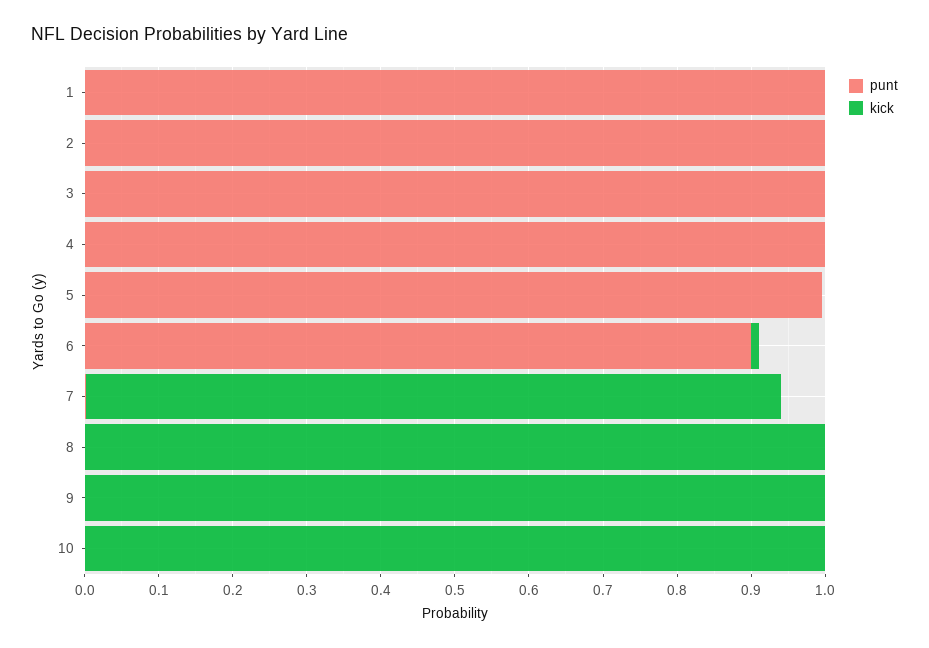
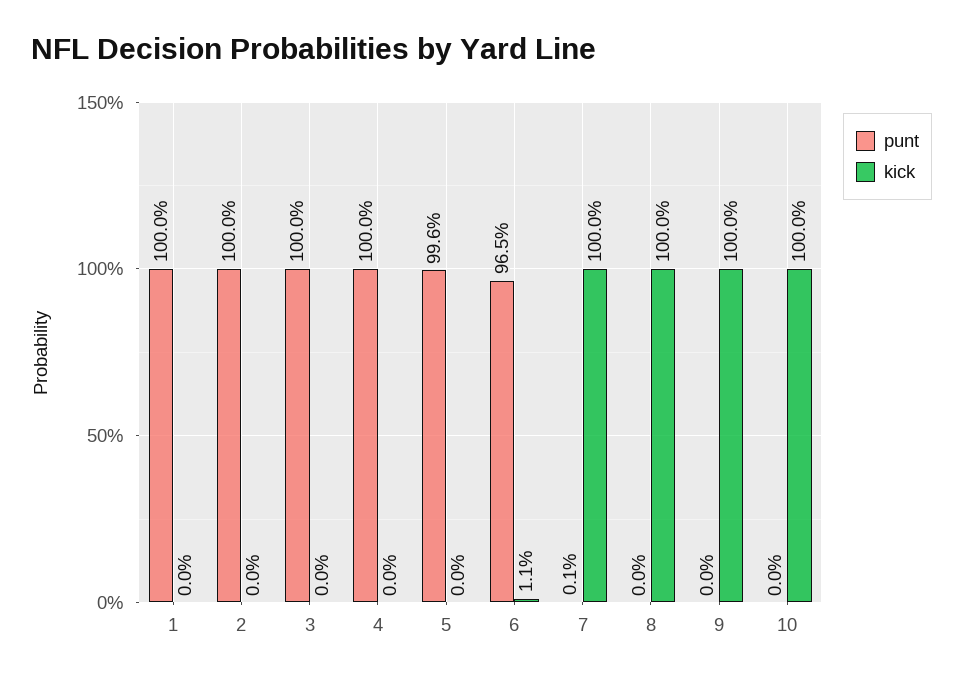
punt, 6: 0.9 -> 0.965
kick, 7: 0.94 -> 1

